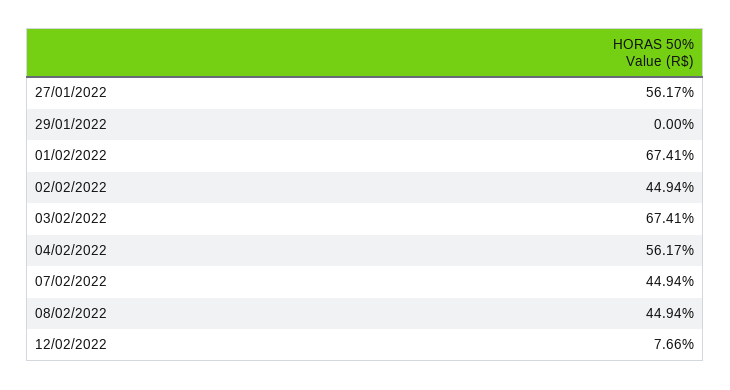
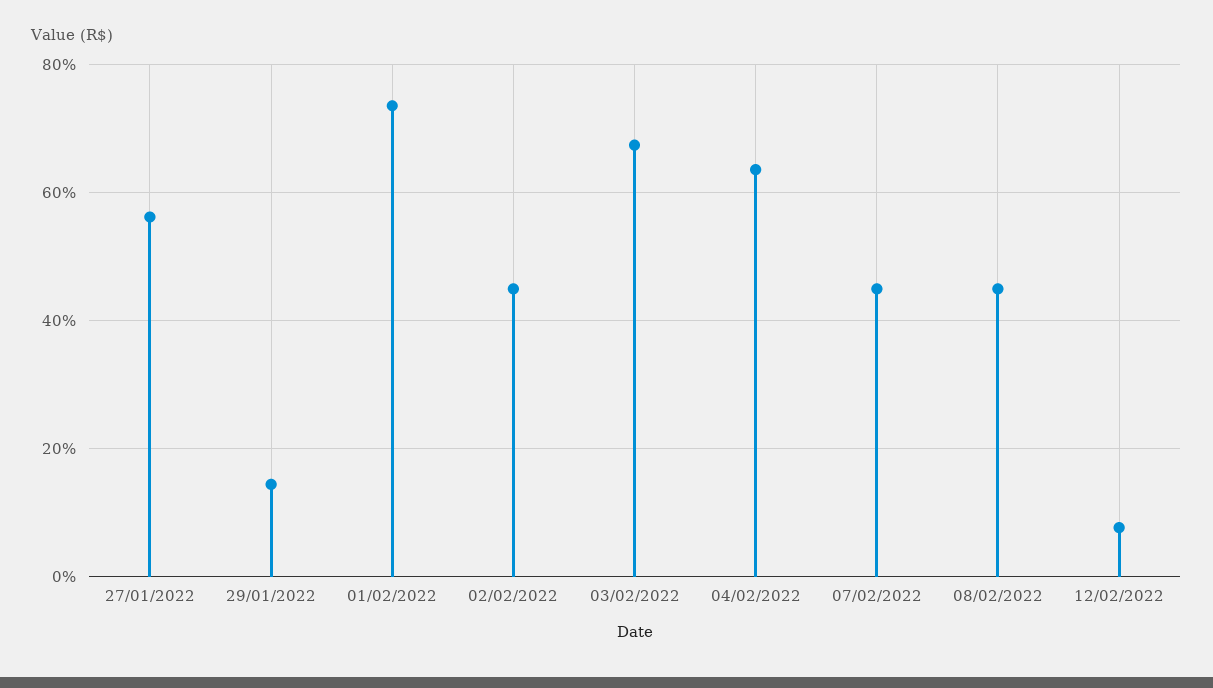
29/01/2022: 0 -> 14
01/02/2022: 67.41 -> 74
04/02/2022: 56.17 -> 64

